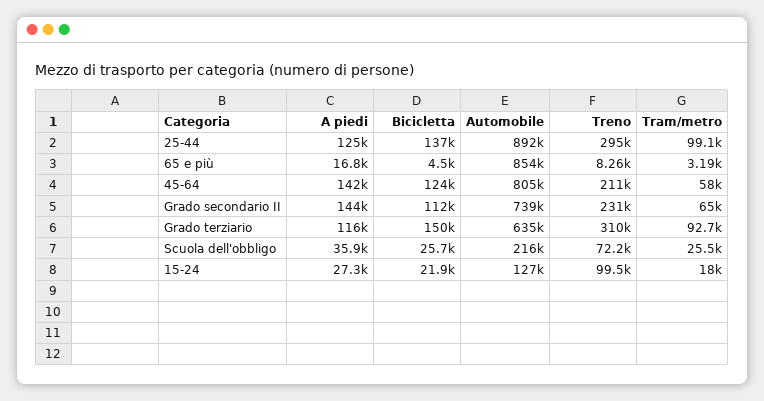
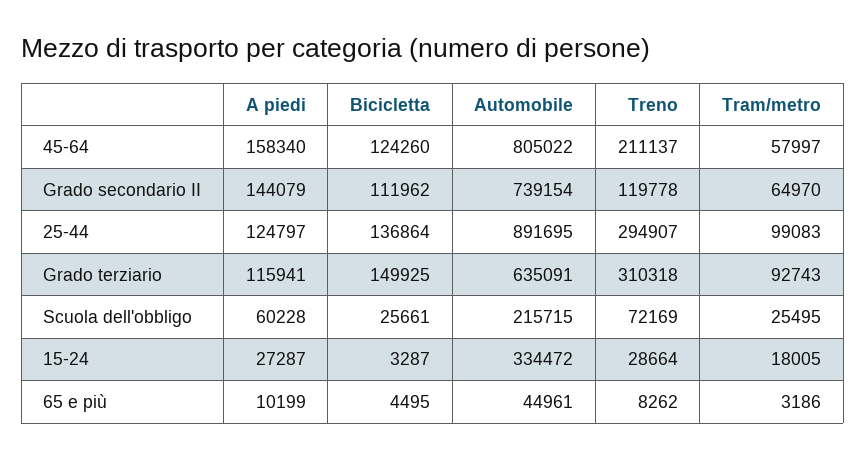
A piedi, 65 e più: 16800 -> 10199
Automobile, 65 e più: 854000 -> 44961
A piedi, 45-64: 142000 -> 158340
Treno, Grado secondario II: 231000 -> 119778
A piedi, Scuola dell'obbligo: 35900 -> 60228
Bicicletta, 15-24: 21900 -> 3287
Automobile, 15-24: 127000 -> 334472
Treno, 15-24: 99500 -> 28664

